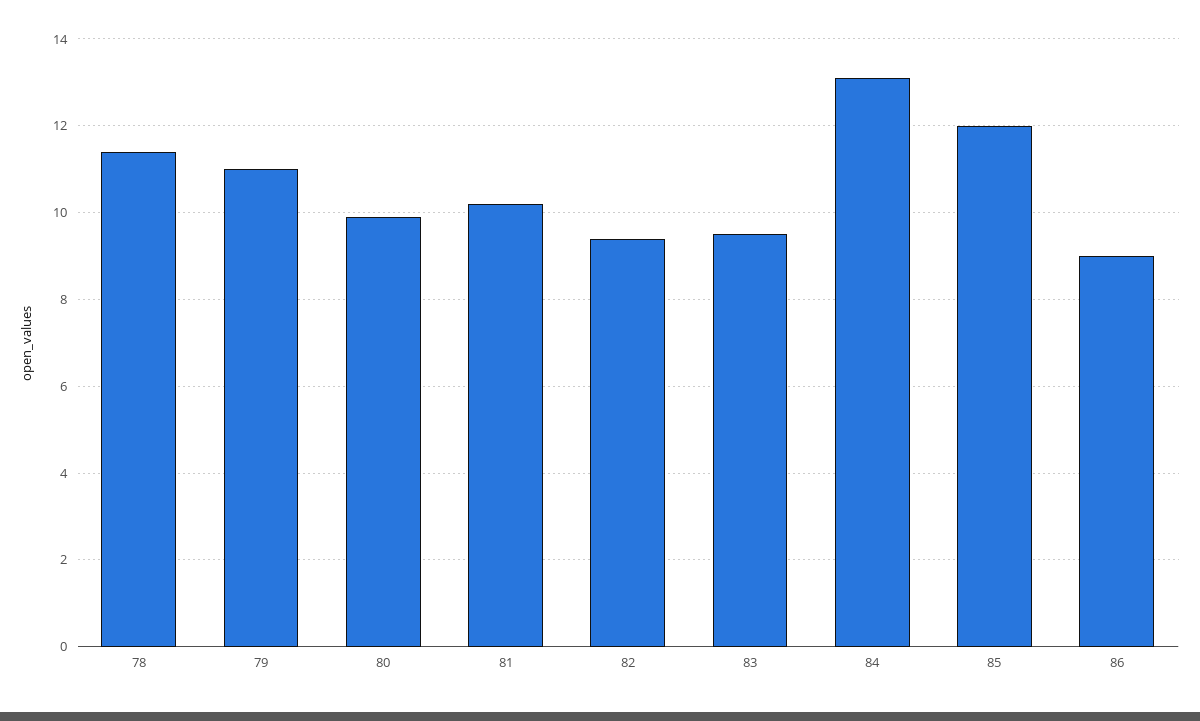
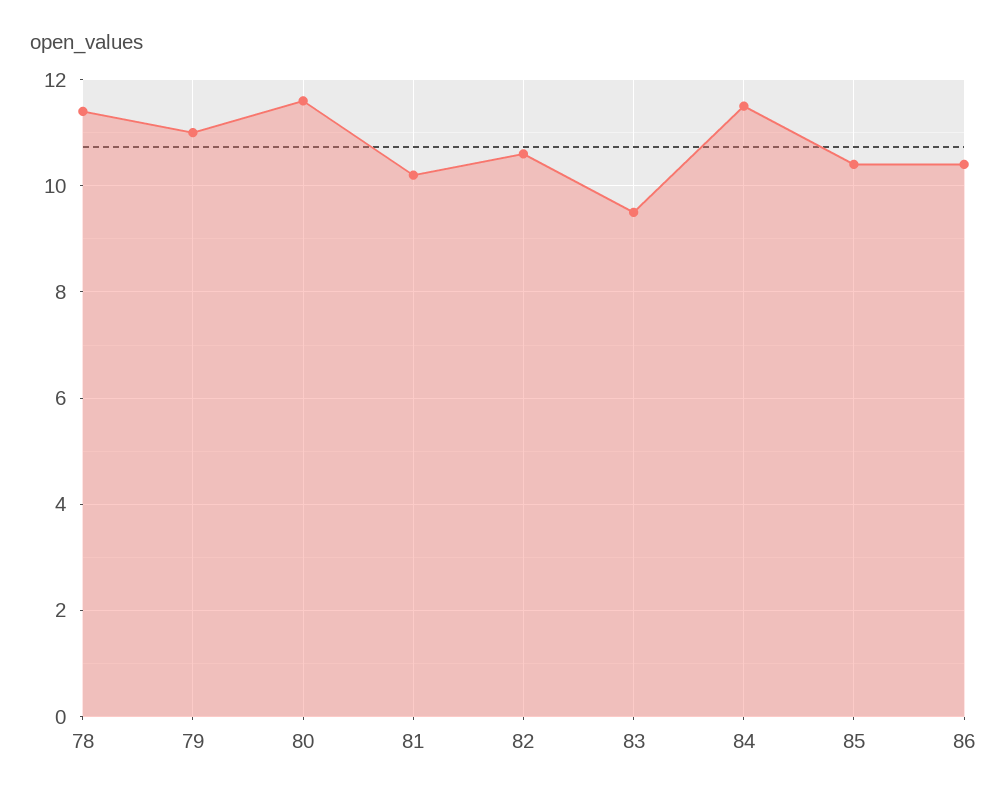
80: 10 -> 11.5
82: 9.5 -> 10.5
84: 13 -> 11.5
85: 12 -> 10.5
86: 9 -> 10.5

